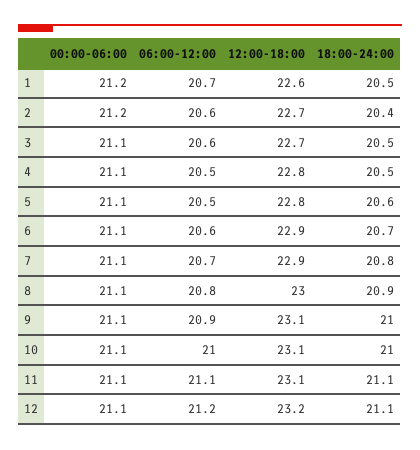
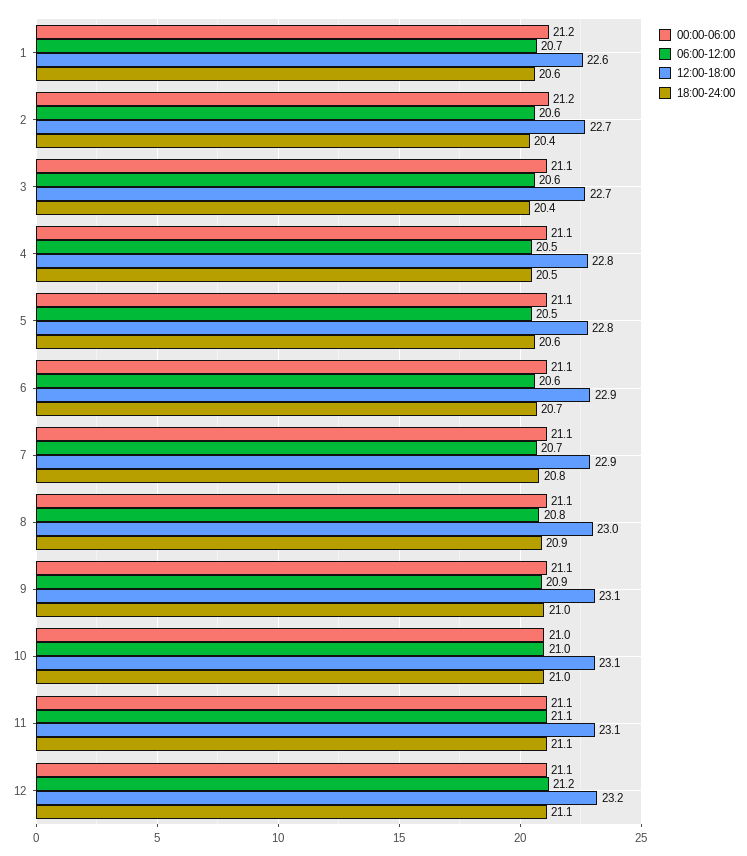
18:00-24:00, 1: 20.5 -> 20.6
18:00-24:00, 3: 20.5 -> 20.4
00:00-06:00, 10: 21.1 -> 21

